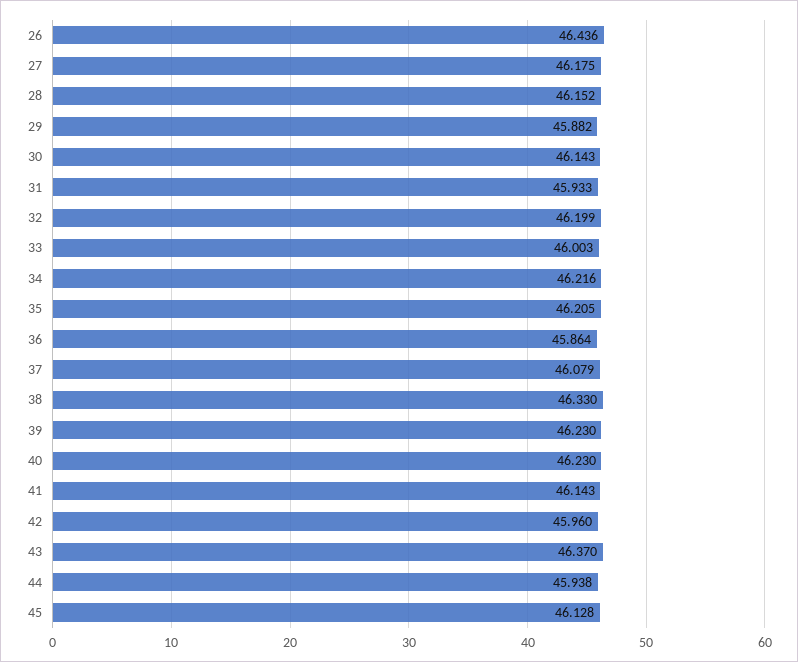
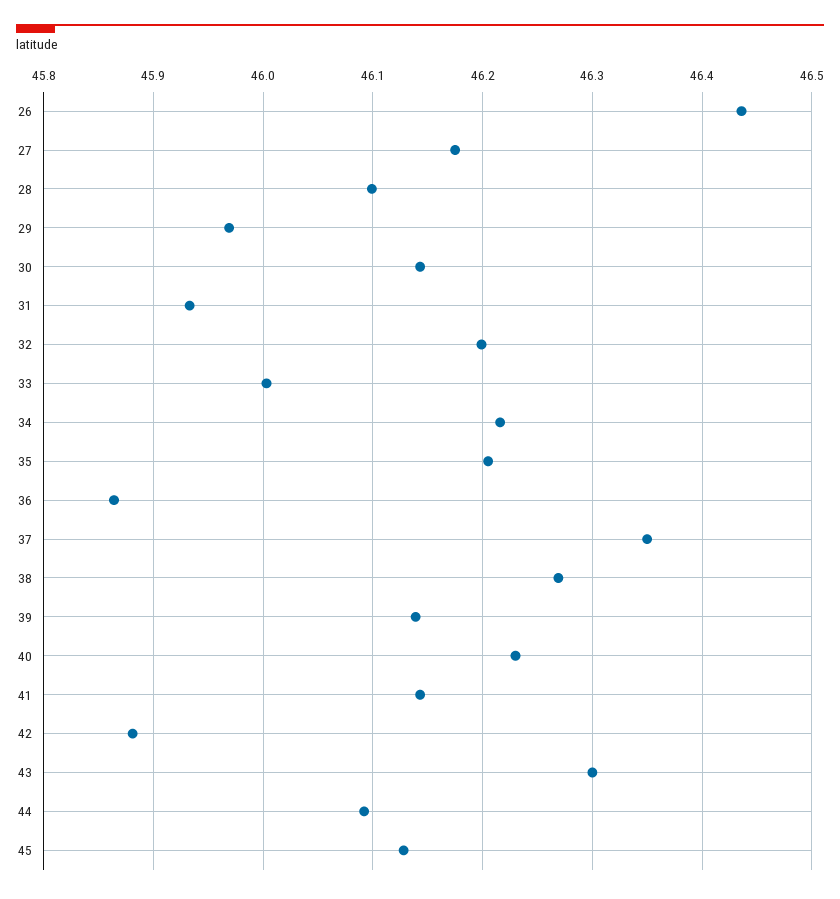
28: 46.152 -> 46.1
29: 45.882 -> 45.97
37: 46.079 -> 46.35
38: 46.33 -> 46.27
39: 46.23 -> 46.14
42: 45.96 -> 45.88
43: 46.37 -> 46.3
44: 45.938 -> 46.09

